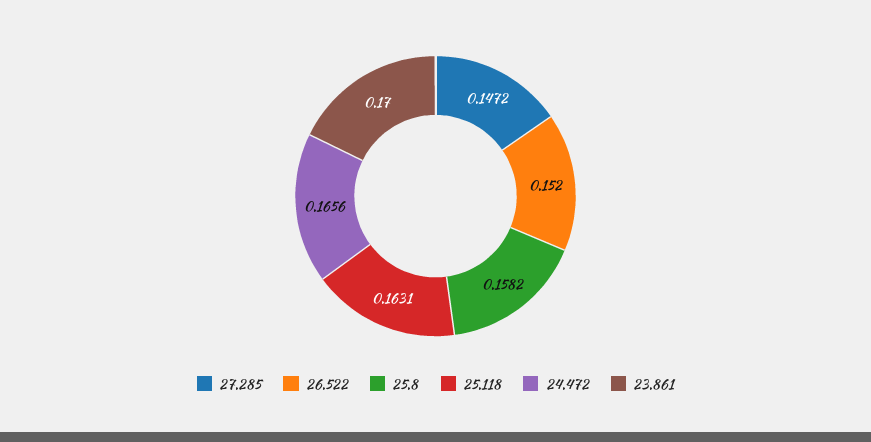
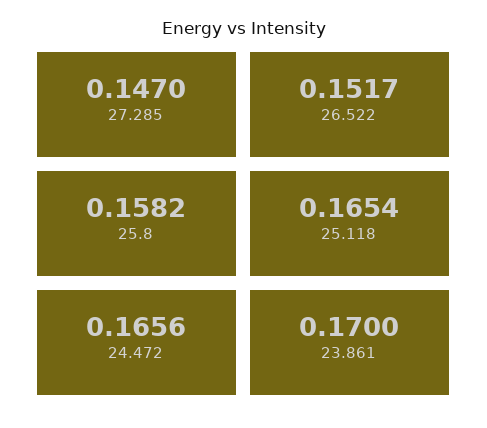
27.285: 0.1472 -> 0.147
26.522: 0.152 -> 0.1517
25.118: 0.1631 -> 0.1654

